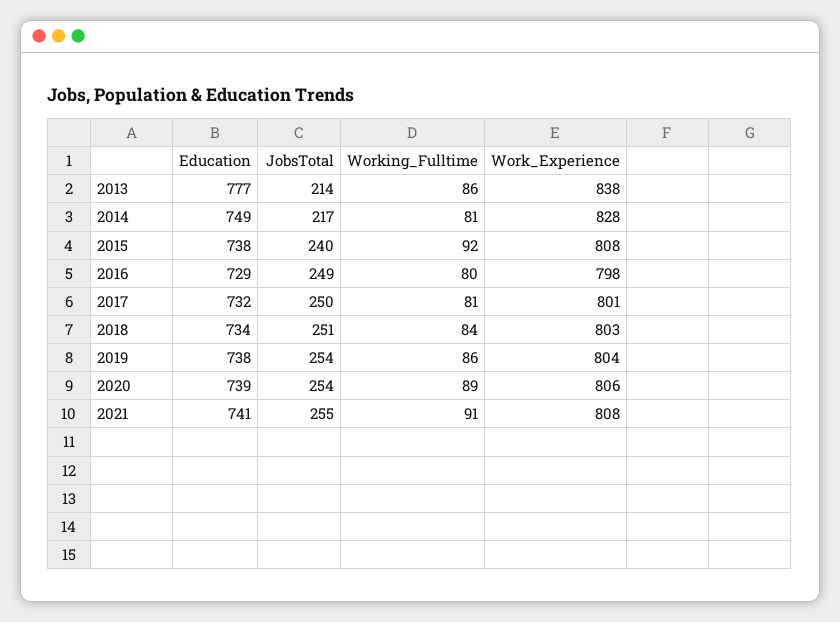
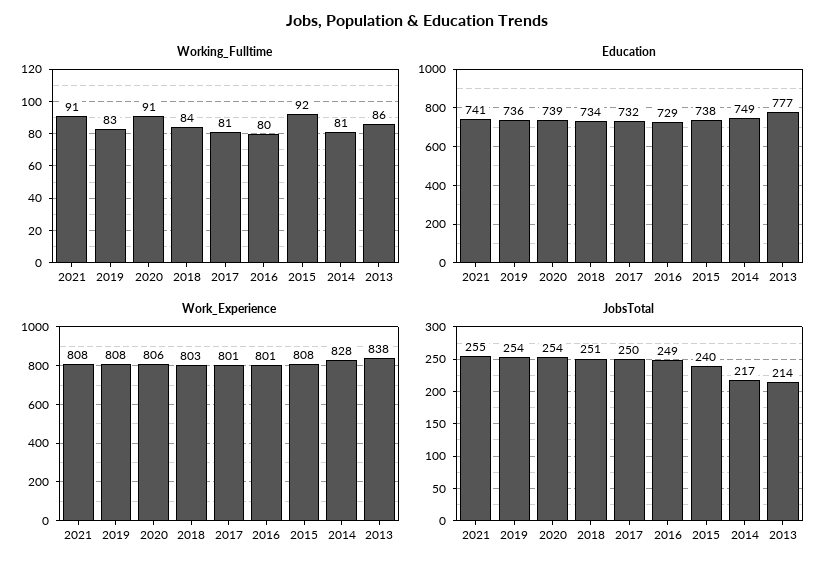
Work_Experience, 2016: 798 -> 801
Education, 2019: 738 -> 736
Working_Fulltime, 2019: 86 -> 83
Work_Experience, 2019: 804 -> 808
Working_Fulltime, 2020: 89 -> 91

